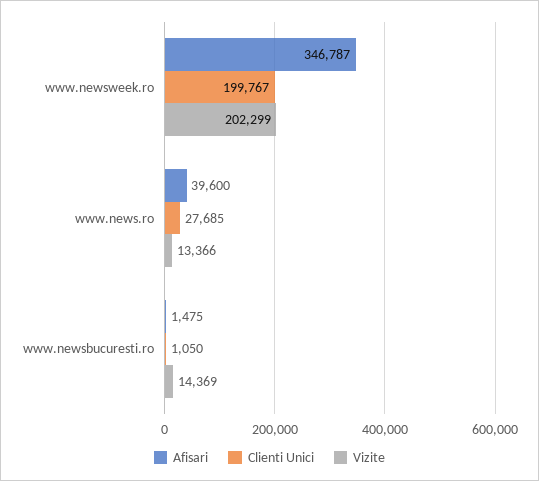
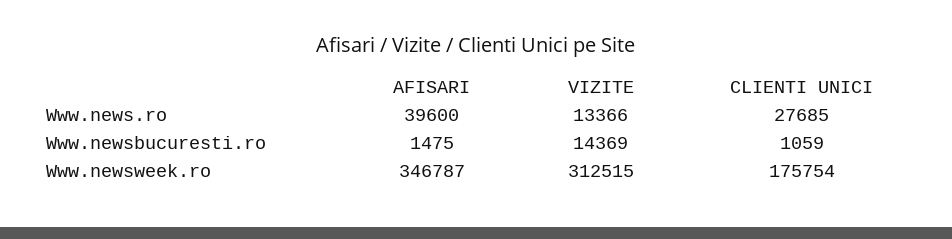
Clienti Unici, www.newsweek.ro: 199767 -> 175754
Vizite, www.newsweek.ro: 202299 -> 312515
Clienti Unici, www.newsbucuresti.ro: 1050 -> 1059

